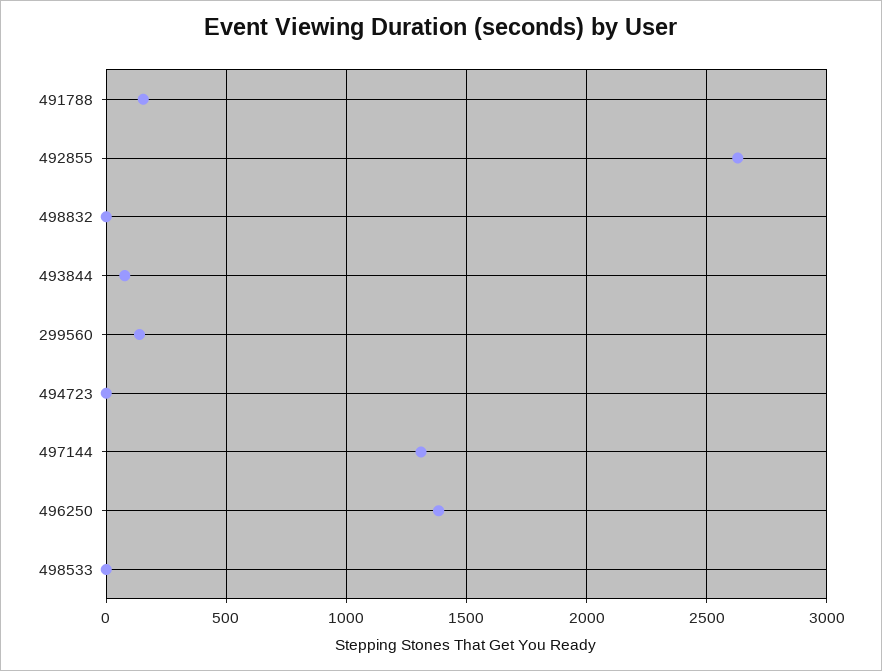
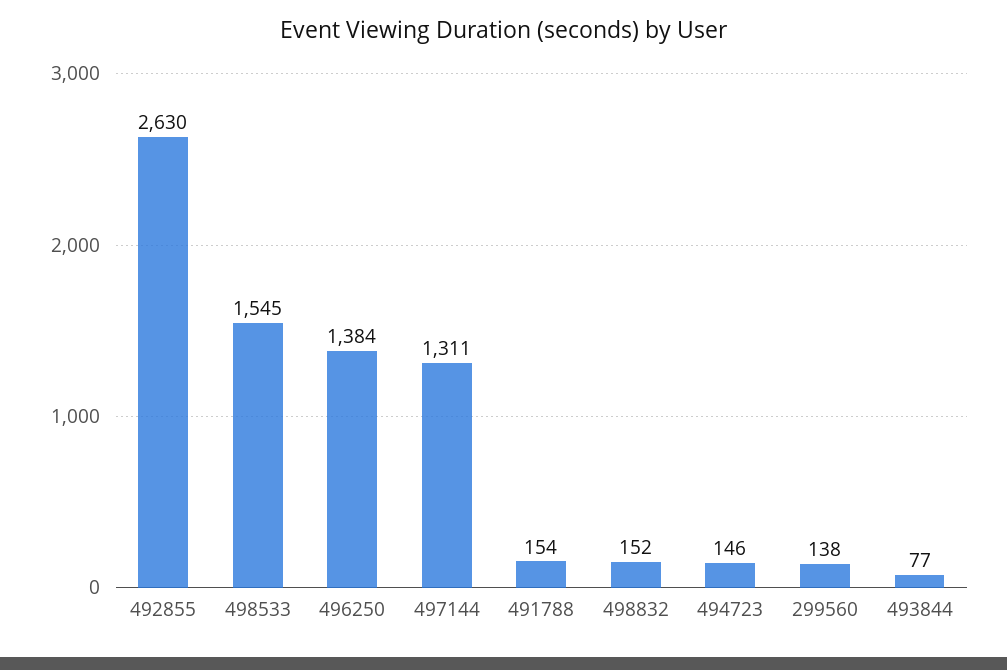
498832: 0 -> 152
494723: 0 -> 146
498533: 0 -> 1545

